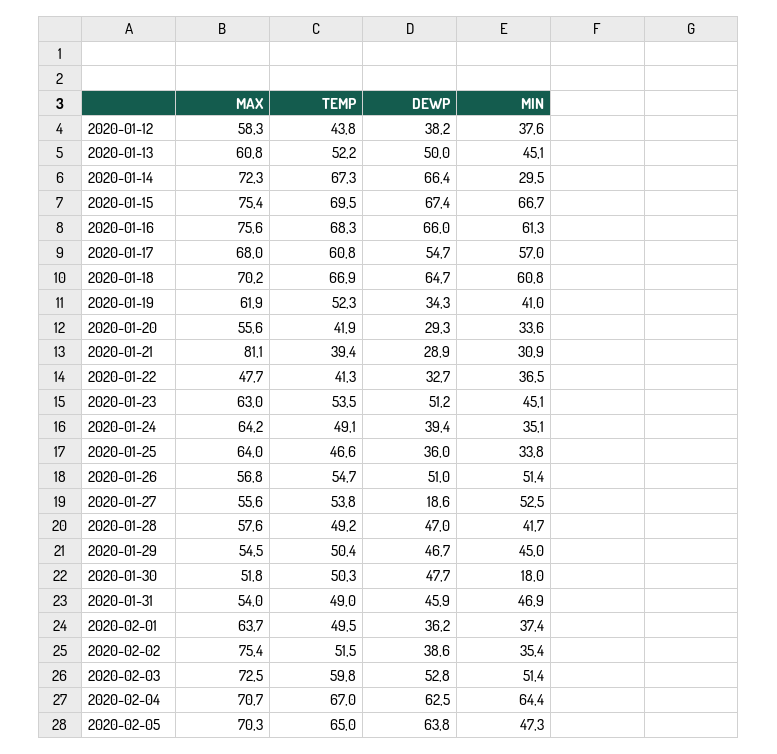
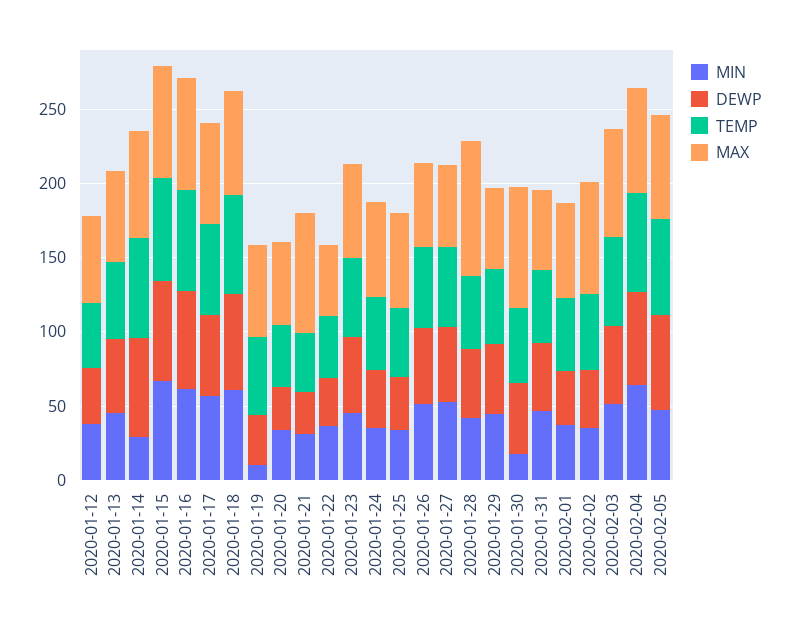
MIN, 2020-01-19: 41 -> 10
DEWP, 2020-01-27: 18.6 -> 50
MAX, 2020-01-28: 57.6 -> 90
MAX, 2020-01-30: 51.8 -> 80

